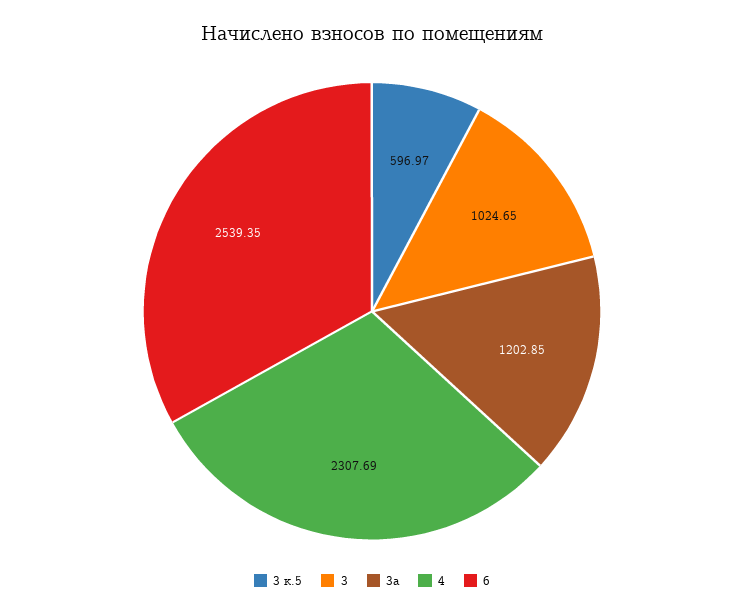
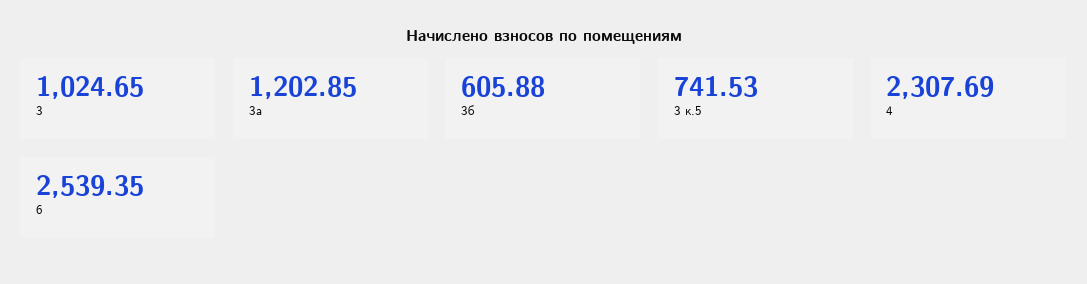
3 к.5: 596.97 -> 741.53
3б: none -> 605.88

